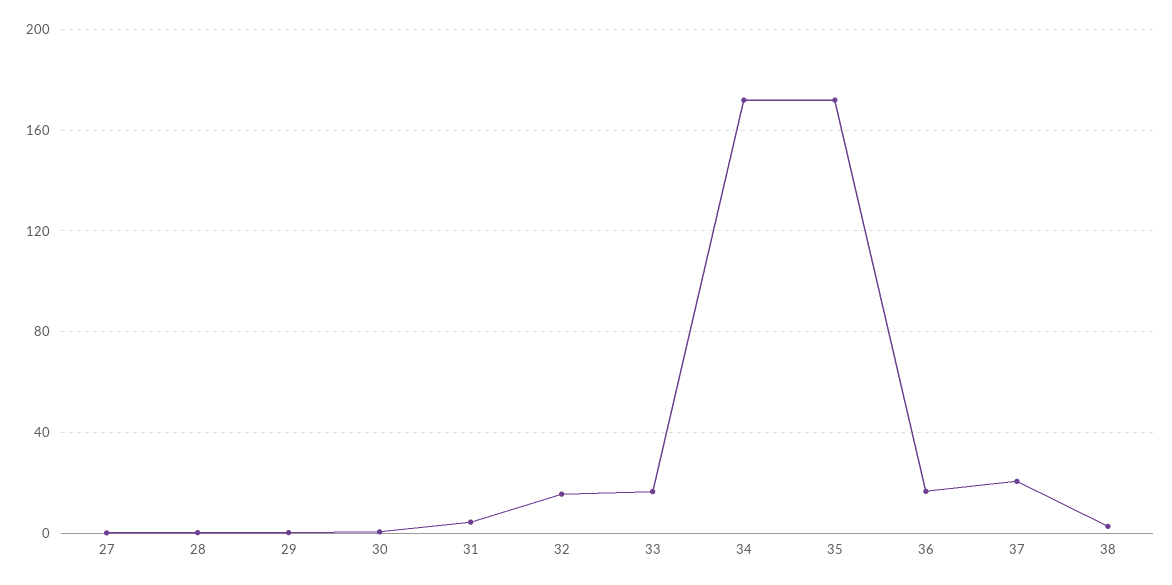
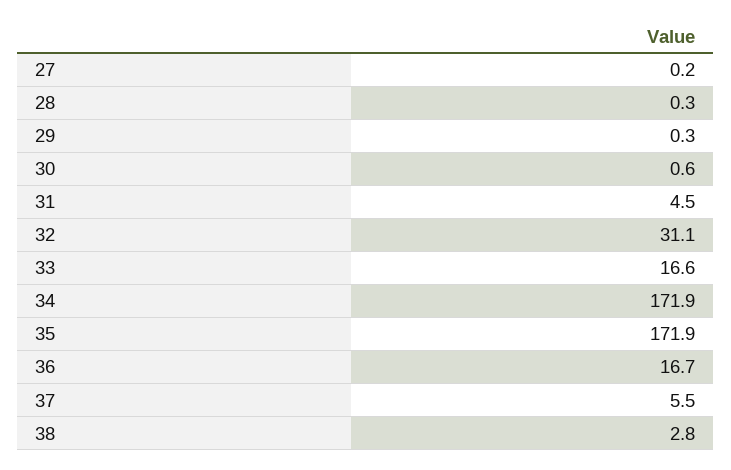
32: 15 -> 31.1
37: 20 -> 5.5

